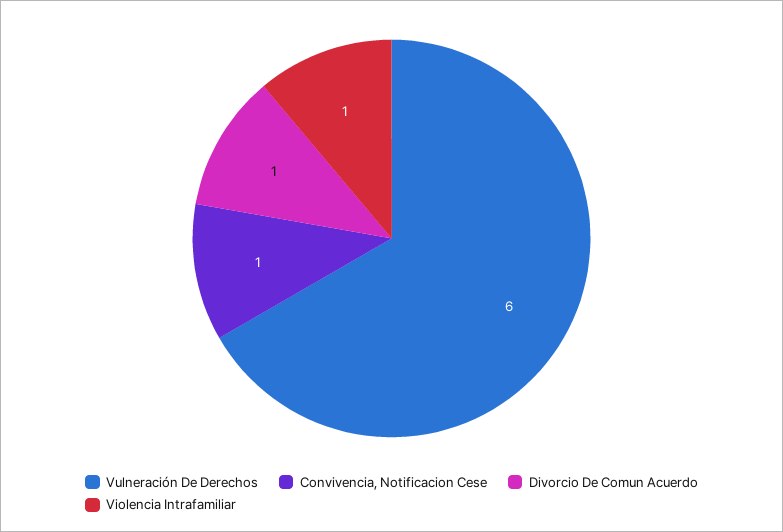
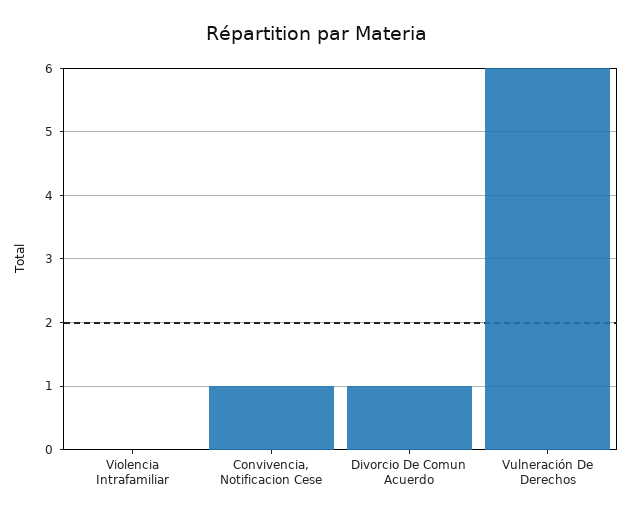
Violencia Intrafamiliar: 1 -> 0

